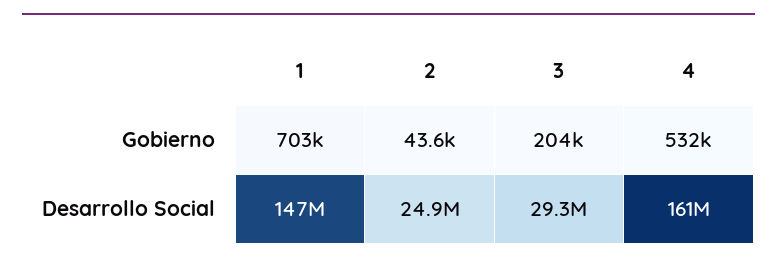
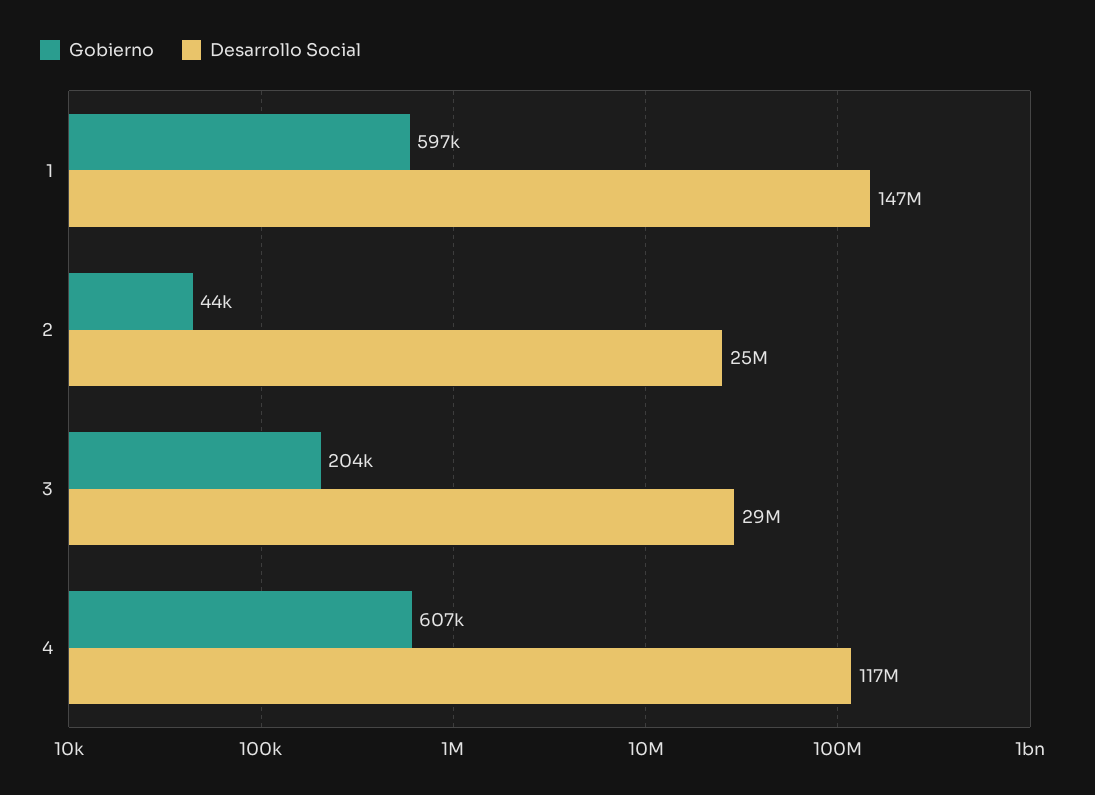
Gobierno, 1: 703000 -> 597000
Gobierno, 4: 532000 -> 607000
Desarrollo Social, 4: 161000000 -> 117000000

